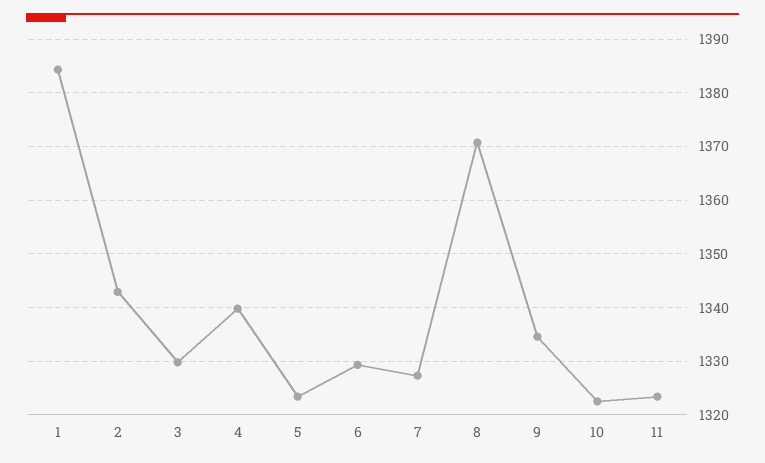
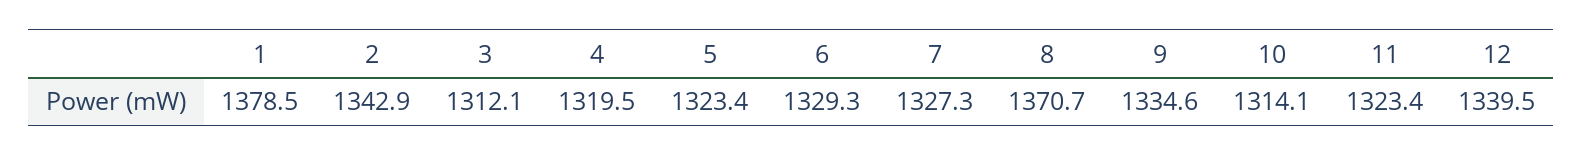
1: 1384 -> 1378.5
3: 1330 -> 1312.1
4: 1340 -> 1319.5
10: 1322 -> 1314.1
12: none -> 1339.5

